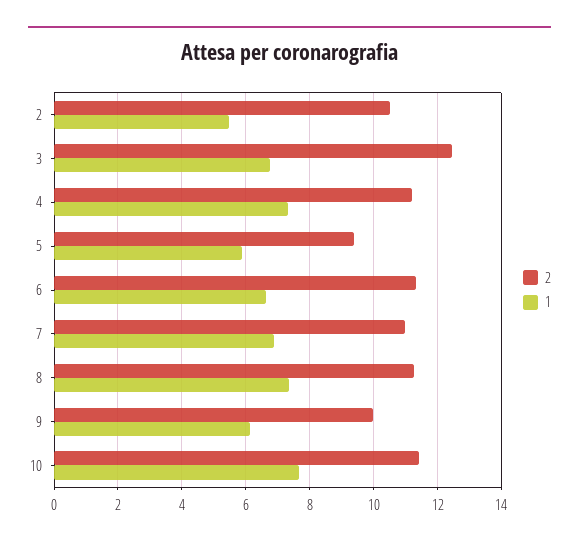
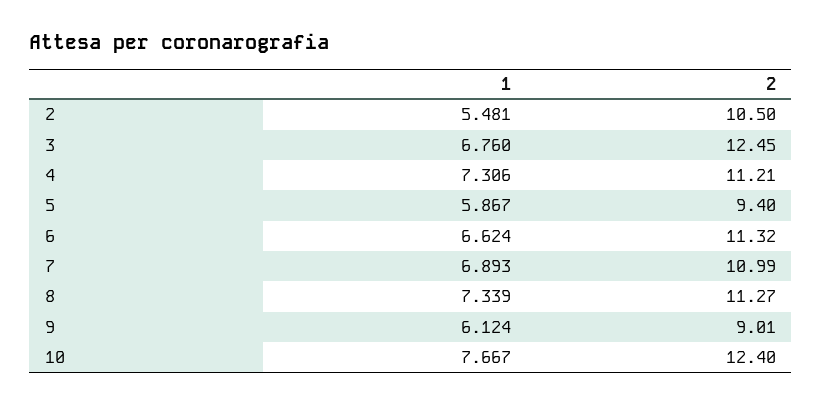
2, 9: 10 -> 9.01
2, 10: 11.4 -> 12.4

